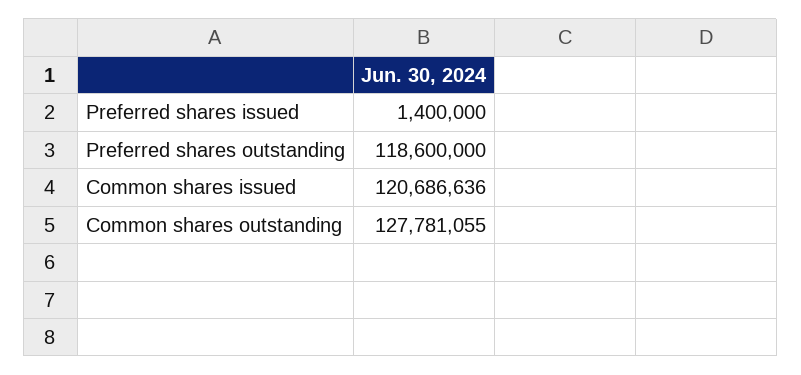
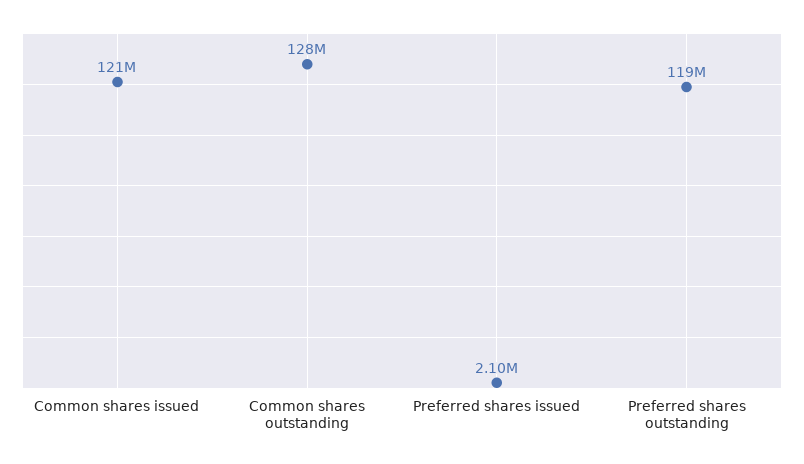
Preferred shares issued: 1400000 -> 2100000

